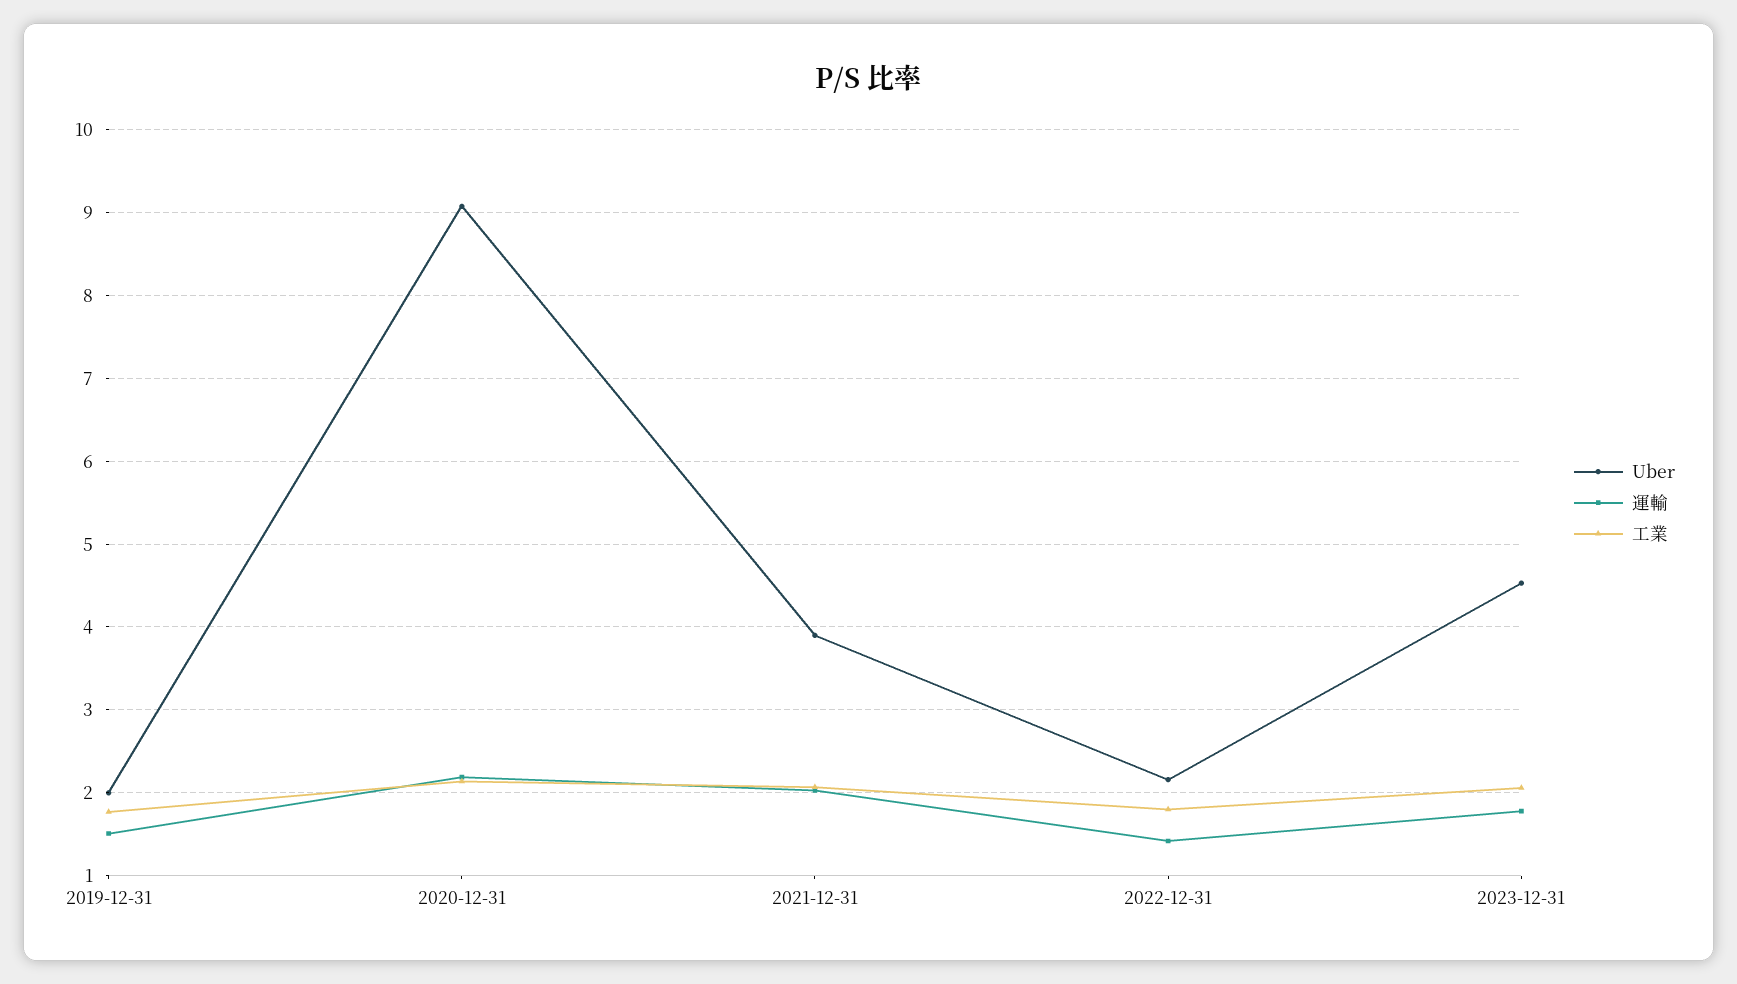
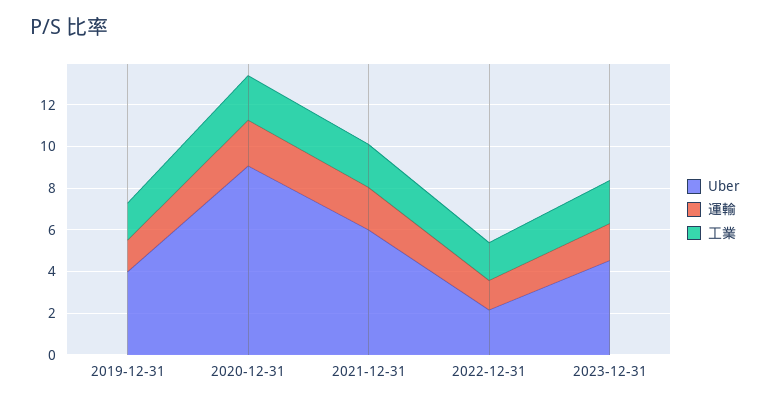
Uber, 2019-12-31: 2 -> 4
Uber, 2021-12-31: 3.9 -> 6

